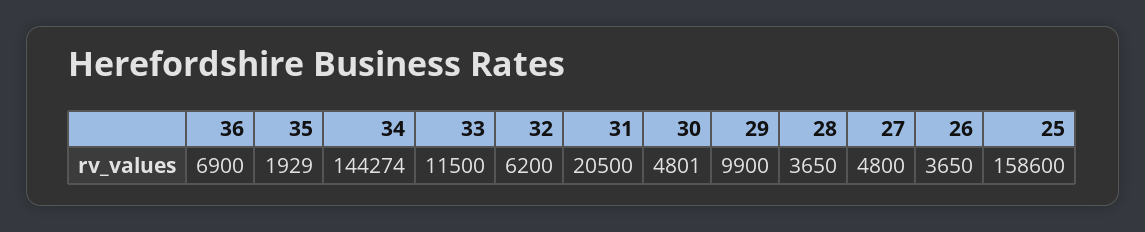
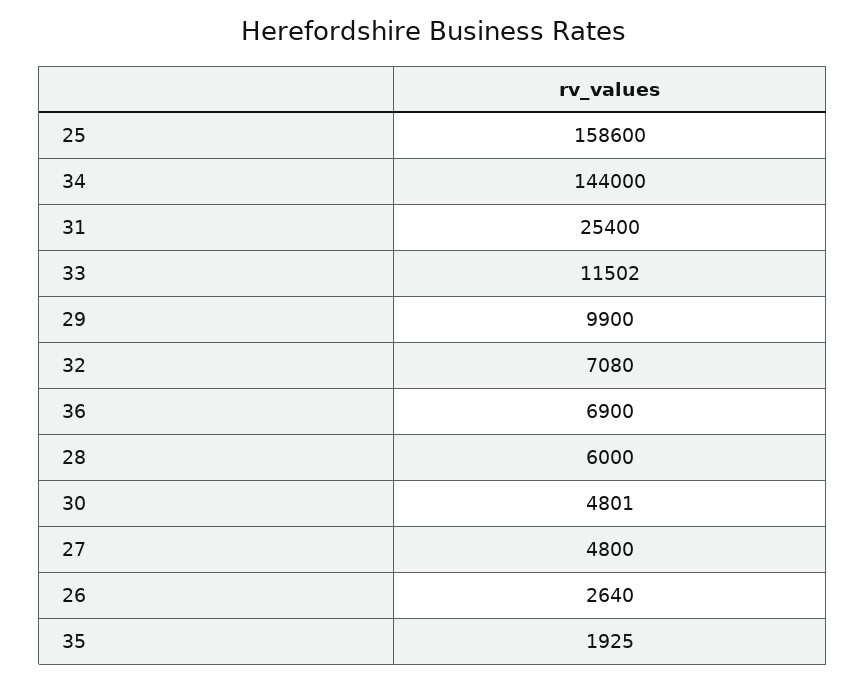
35: 1929 -> 1925
34: 144274 -> 144000
33: 11500 -> 11502
32: 6200 -> 7080
31: 20500 -> 25400
28: 3650 -> 6000
26: 3650 -> 2640

